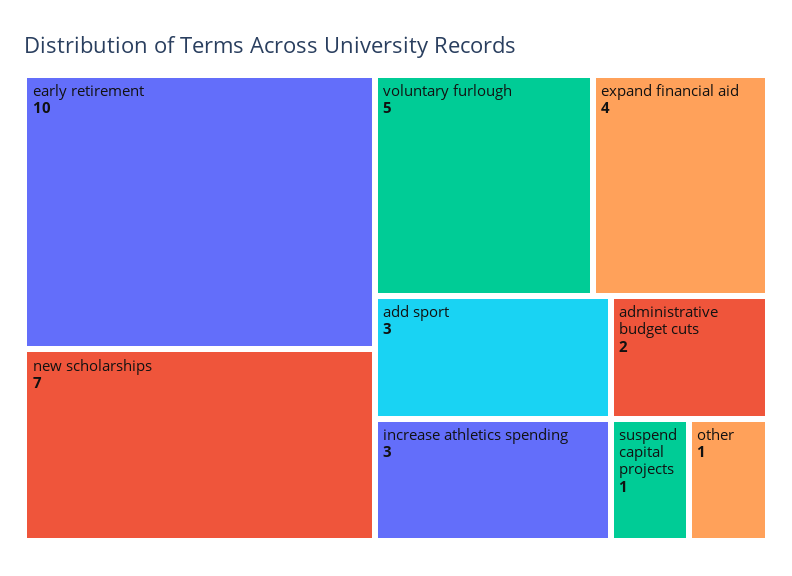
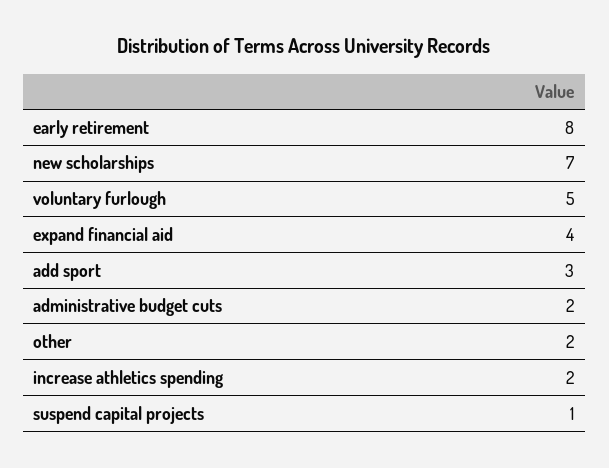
early retirement: 10 -> 8
increase athletics spending: 3 -> 2
other: 1 -> 2

